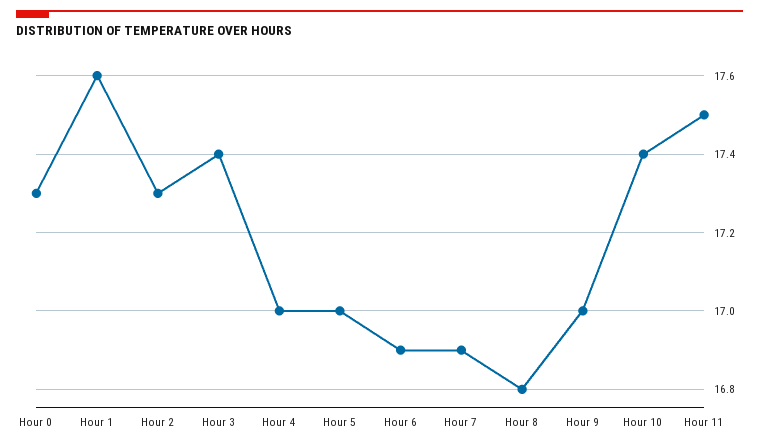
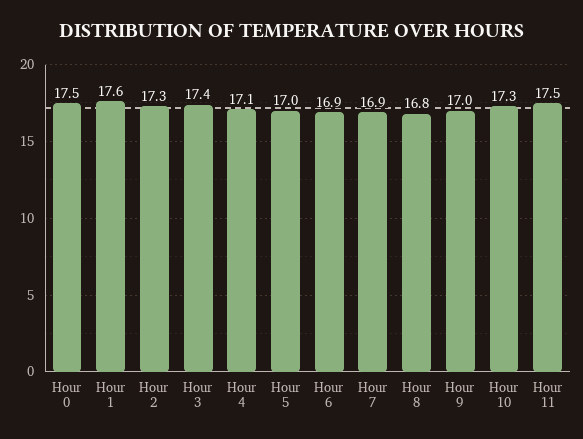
Hour 0: 17.3 -> 17.5
Hour 4: 17 -> 17.1
Hour 10: 17.4 -> 17.3

